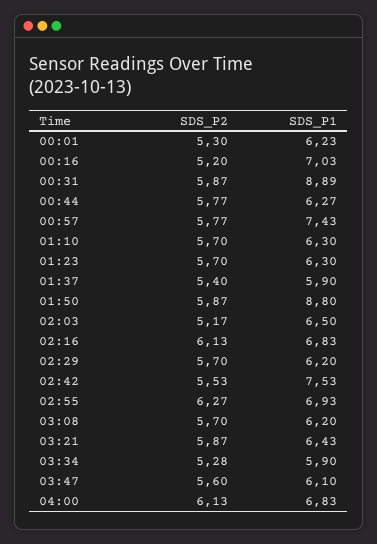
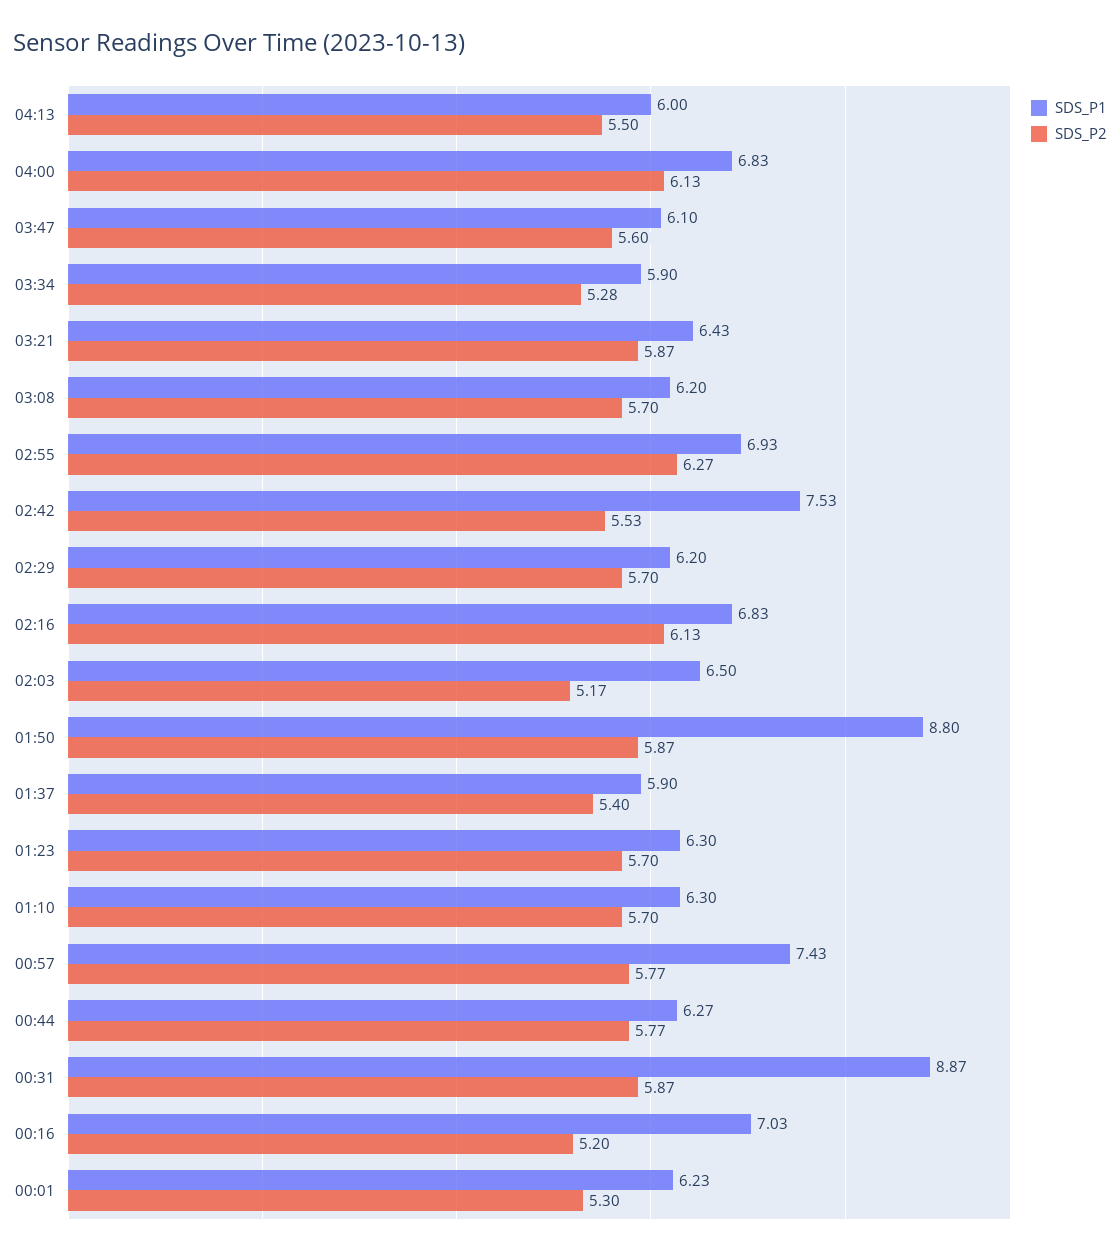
SDS_P1, 00:31: 8.89 -> 8.87
SDS_P1, 04:13: none -> 6
SDS_P2, 04:13: none -> 5.5

